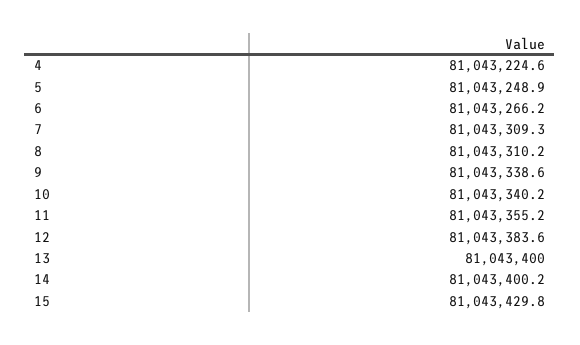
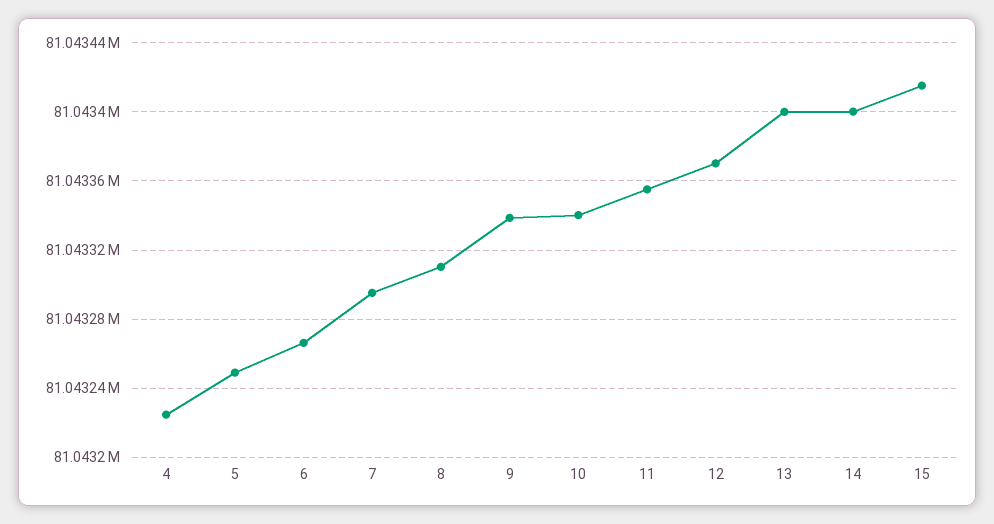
7: 81043309.3 -> 81043295
12: 81043383.6 -> 81043370
15: 81043429.8 -> 81043415

